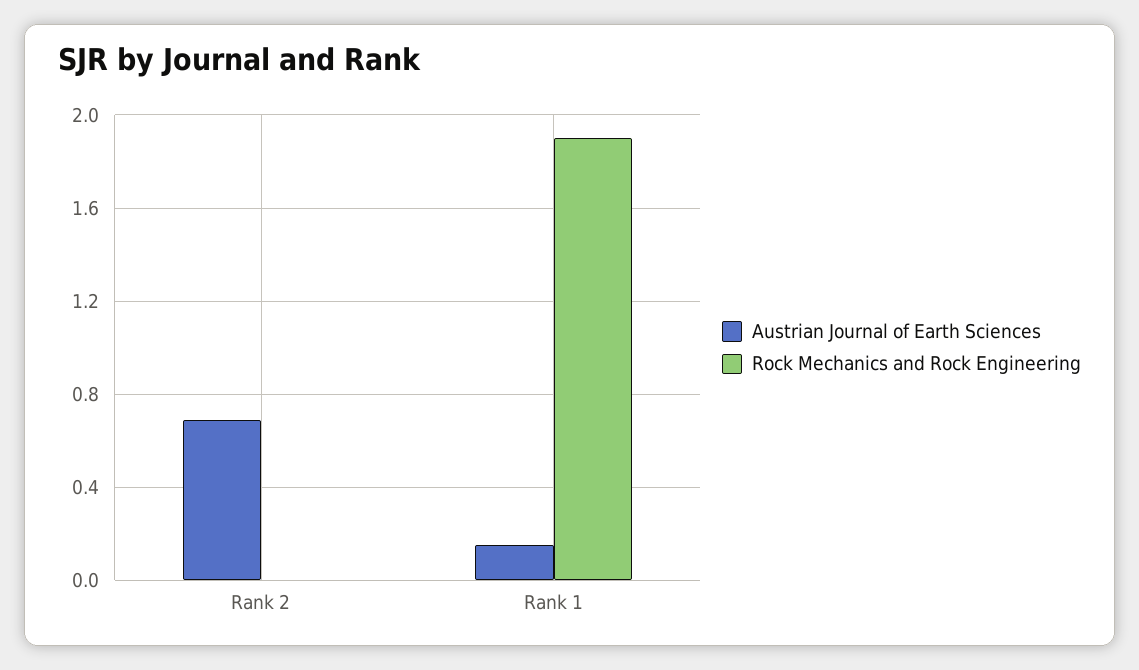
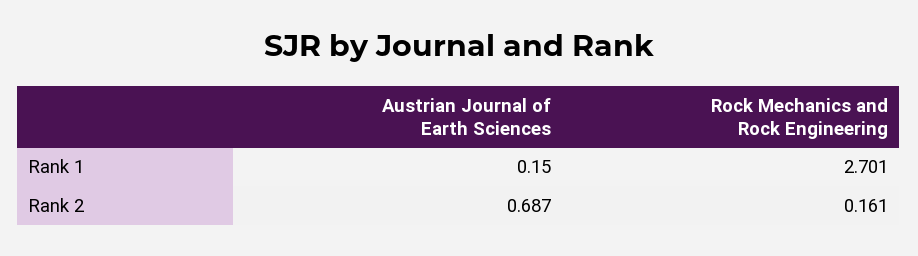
Rock Mechanics and Rock Engineering, Rank 2: 0 -> 0.161
Rock Mechanics and Rock Engineering, Rank 1: 1.9 -> 2.701

